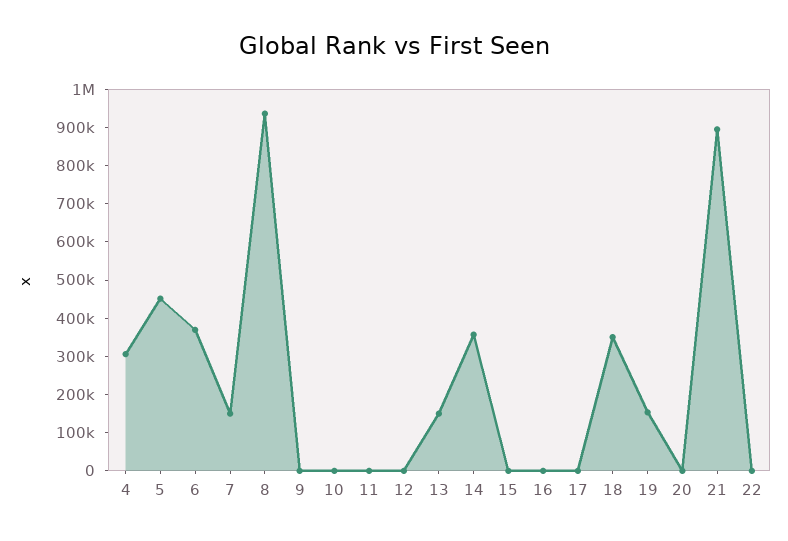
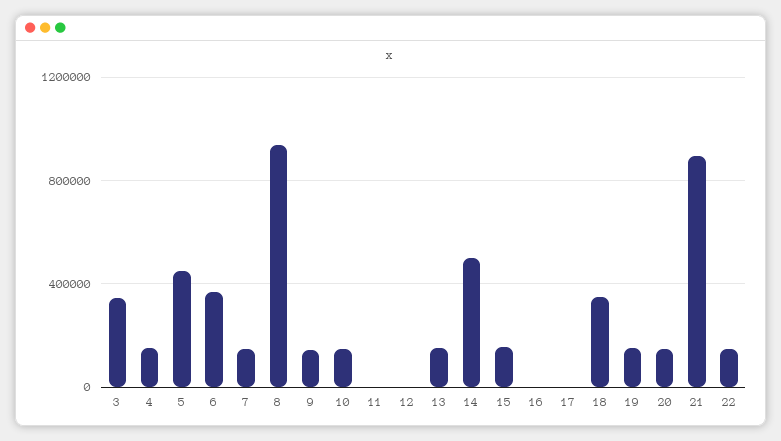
4: 300000 -> 150000
9: 0 -> 150000
10: 0 -> 150000
14: 350000 -> 500000
15: 0 -> 150000
20: 0 -> 150000
22: 0 -> 150000
3: none -> 350000

